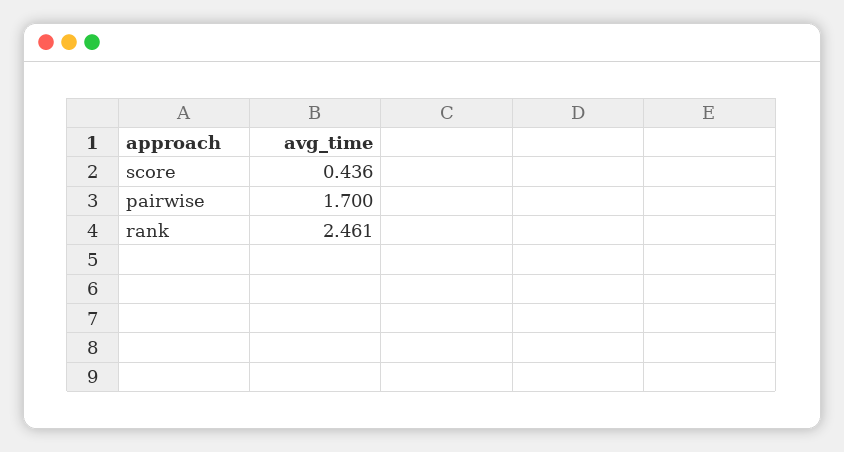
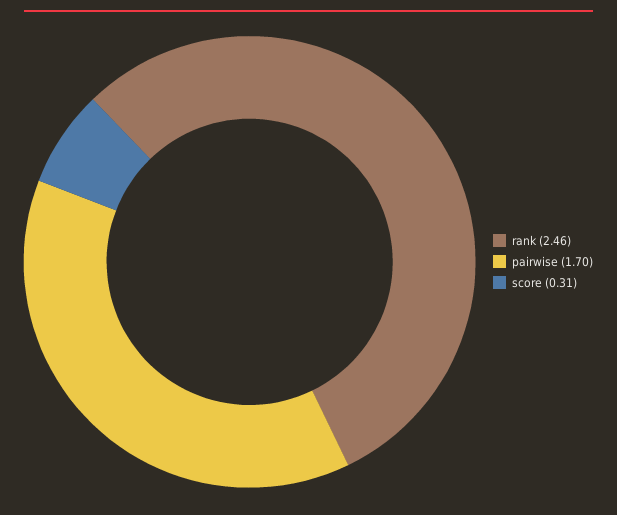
score: 0.436 -> 0.31

